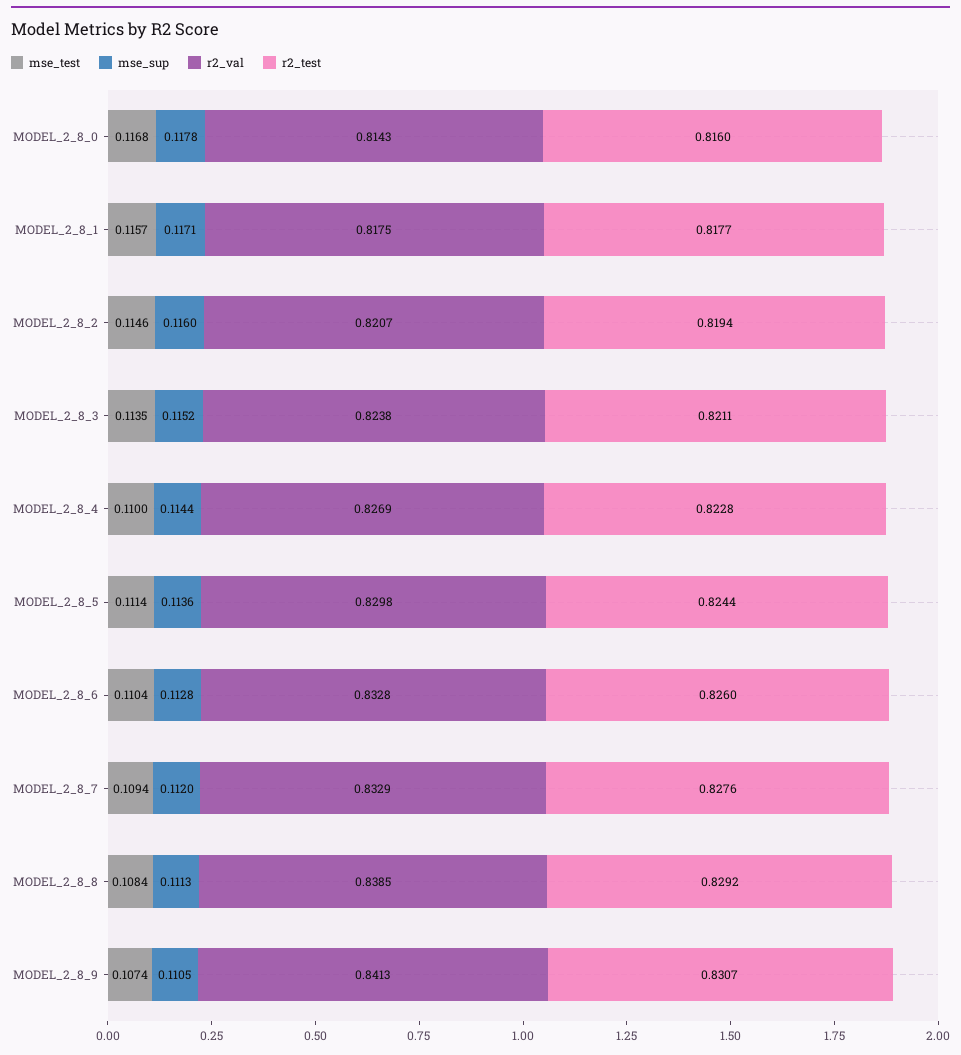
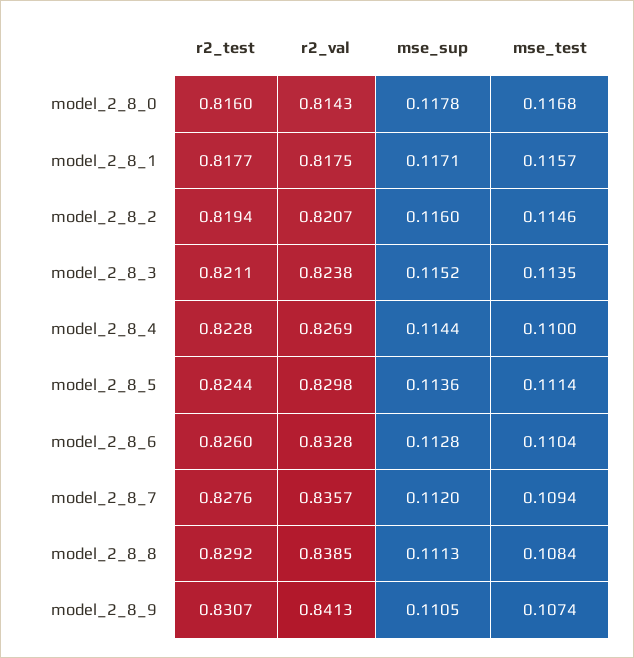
r2_val, MODEL_2_8_7: 0.8329 -> 0.8357

